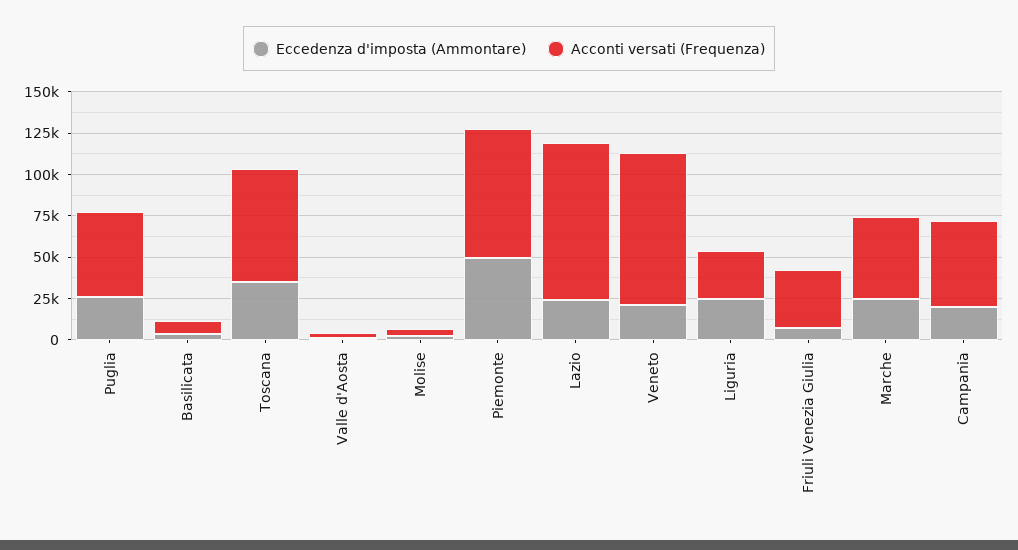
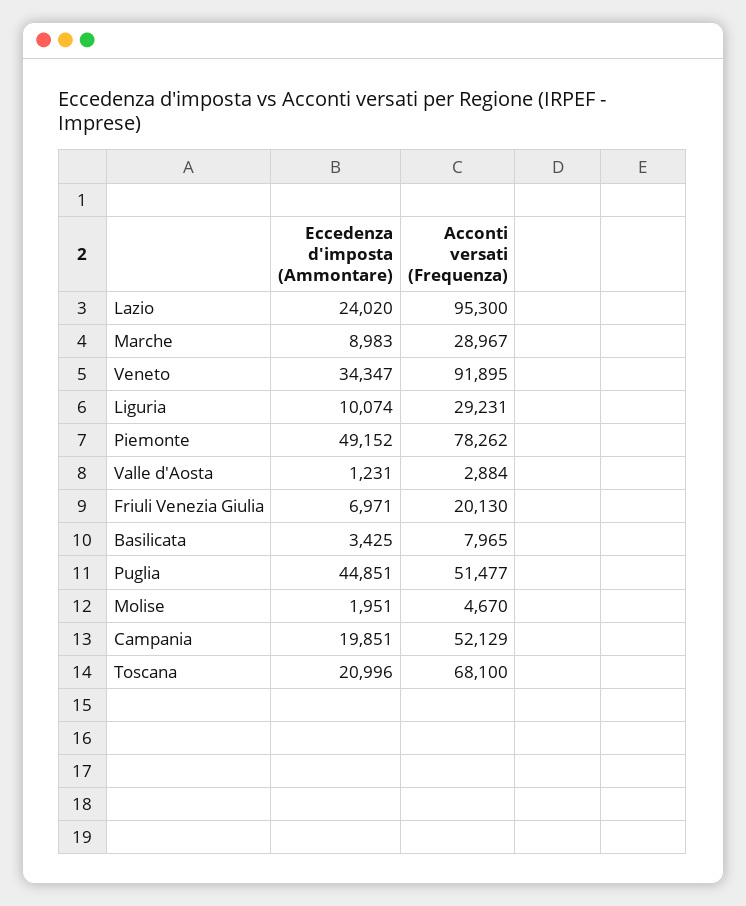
Eccedenza d'imposta (Ammontare), Puglia: 25000 -> 44851
Eccedenza d'imposta (Ammontare), Toscana: 35000 -> 20996
Eccedenza d'imposta (Ammontare), Veneto: 20000 -> 34347
Eccedenza d'imposta (Ammontare), Liguria: 25000 -> 10074
Acconti versati (Frequenza), Friuli Venezia Giulia: 35000 -> 20130
Eccedenza d'imposta (Ammontare), Marche: 25000 -> 8983
Acconti versati (Frequenza), Marche: 50000 -> 28967

